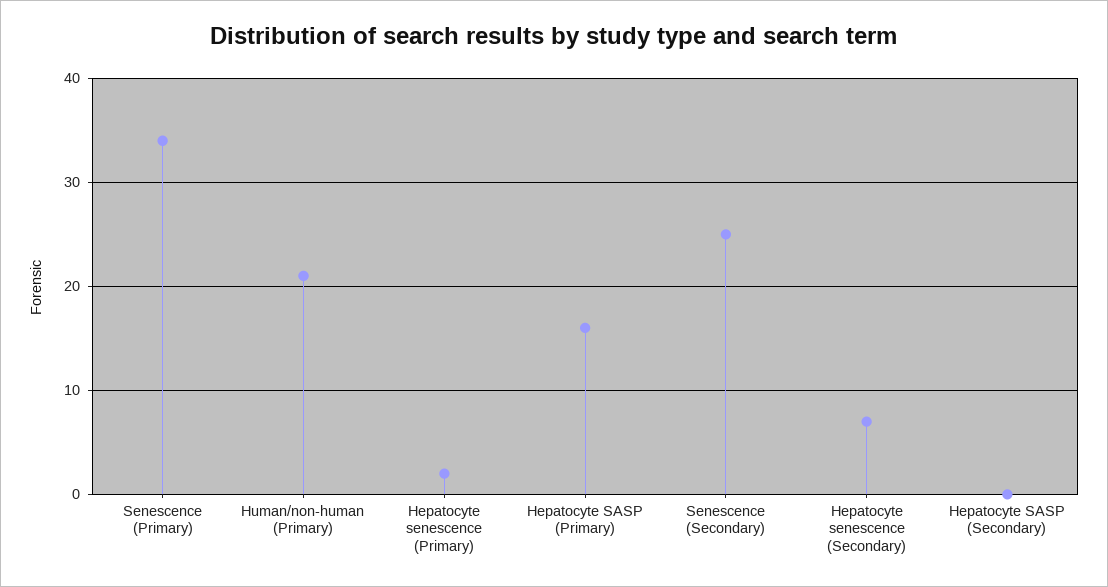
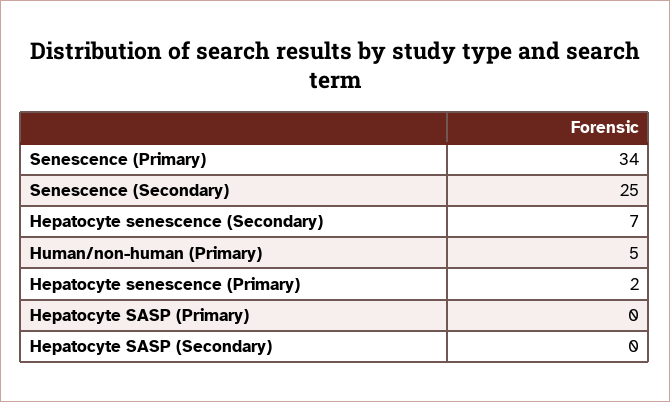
Human/non-human (Primary): 21 -> 5
Hepatocyte SASP (Primary): 16 -> 0

